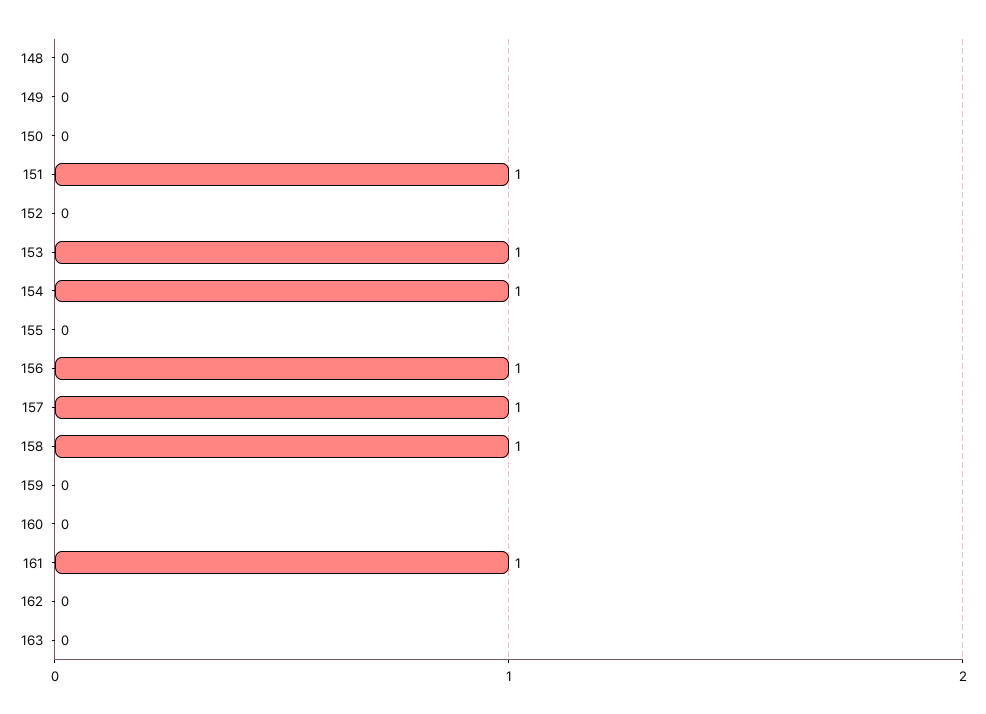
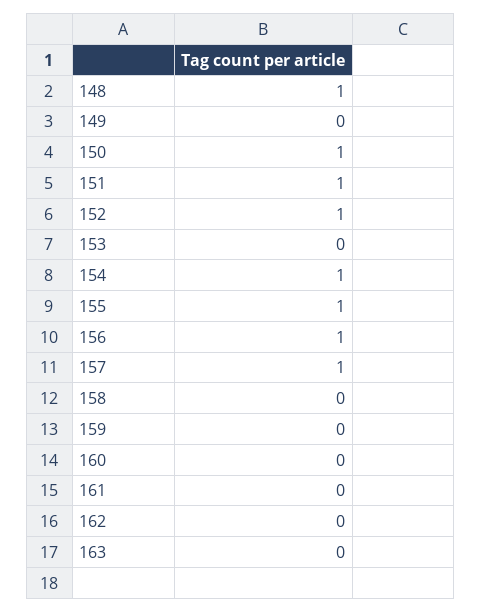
148: 0 -> 1
150: 0 -> 1
152: 0 -> 1
153: 1 -> 0
155: 0 -> 1
158: 1 -> 0
161: 1 -> 0

